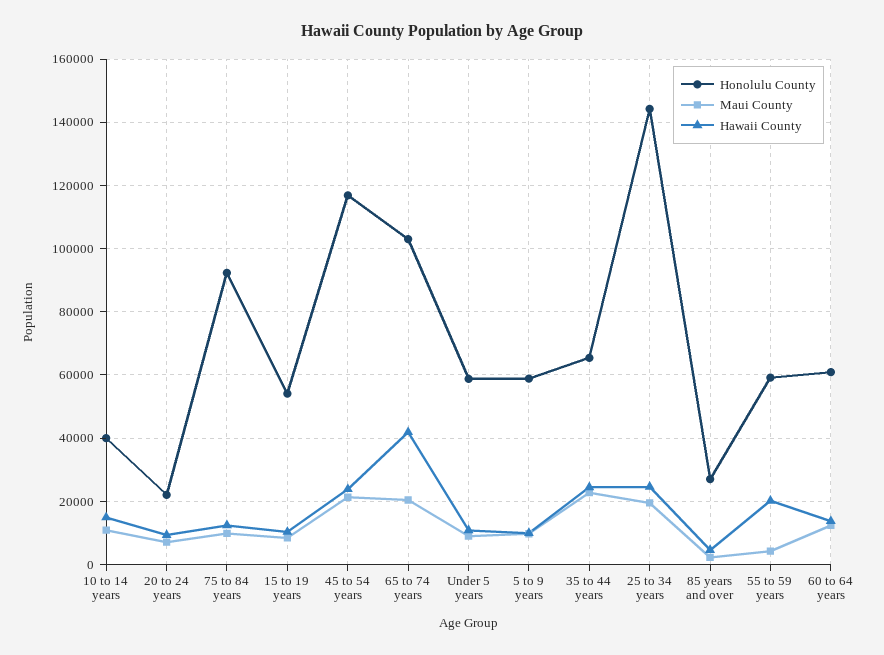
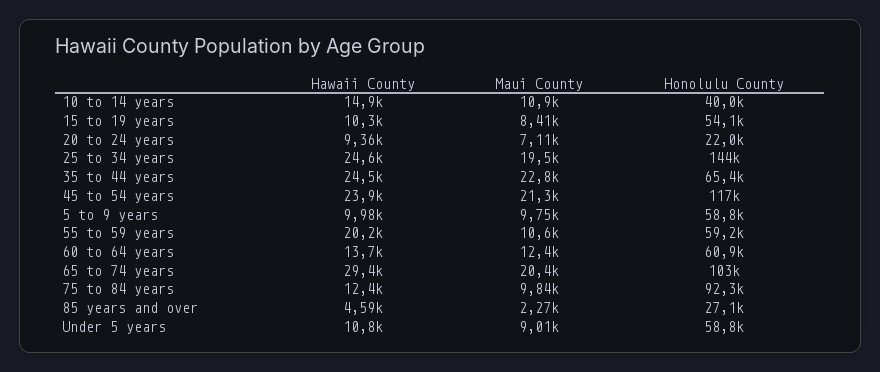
Hawaii County, 65 to 74 years: 42000 -> 29400
Maui County, 55 to 59 years: 4000 -> 10600

